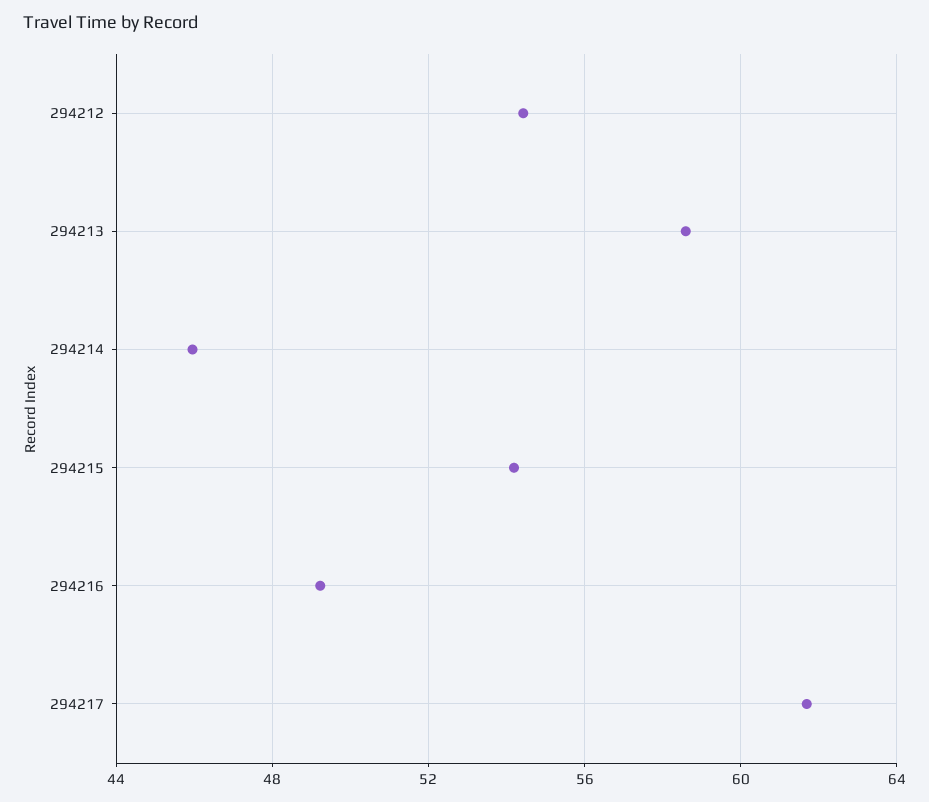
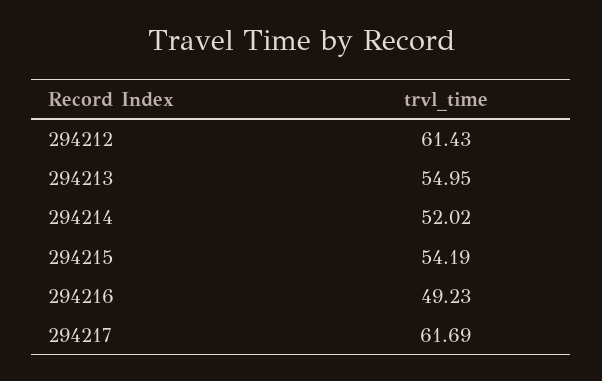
294212: 54.5 -> 61.43
294213: 58.5 -> 54.95
294214: 46 -> 52.02

